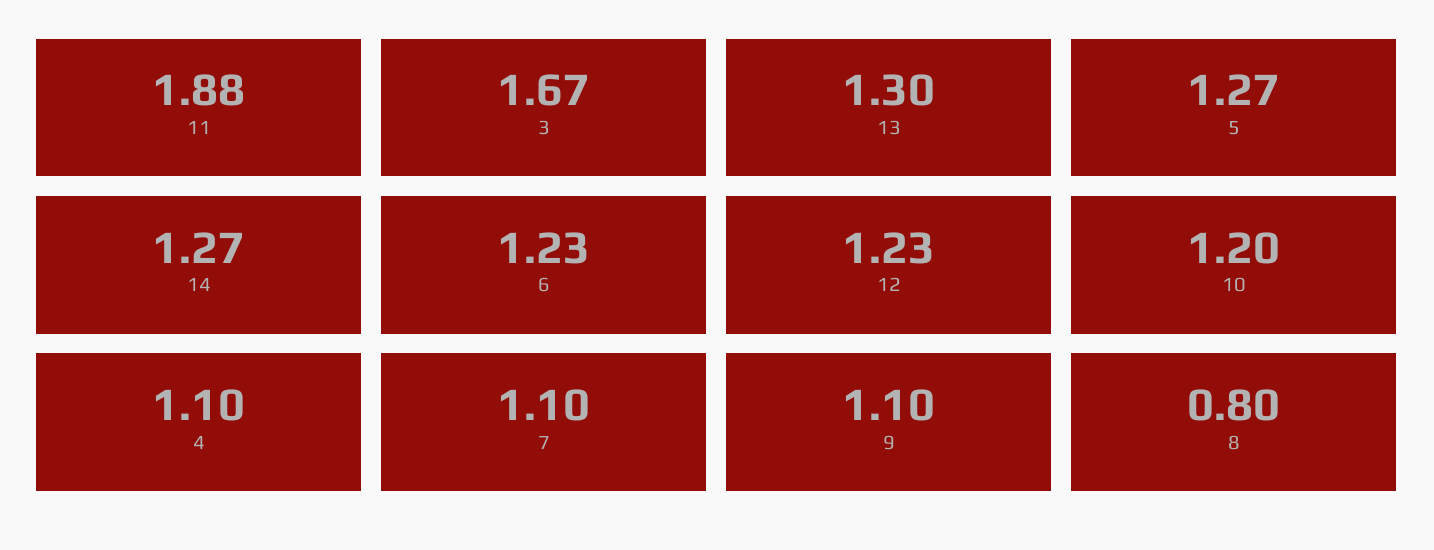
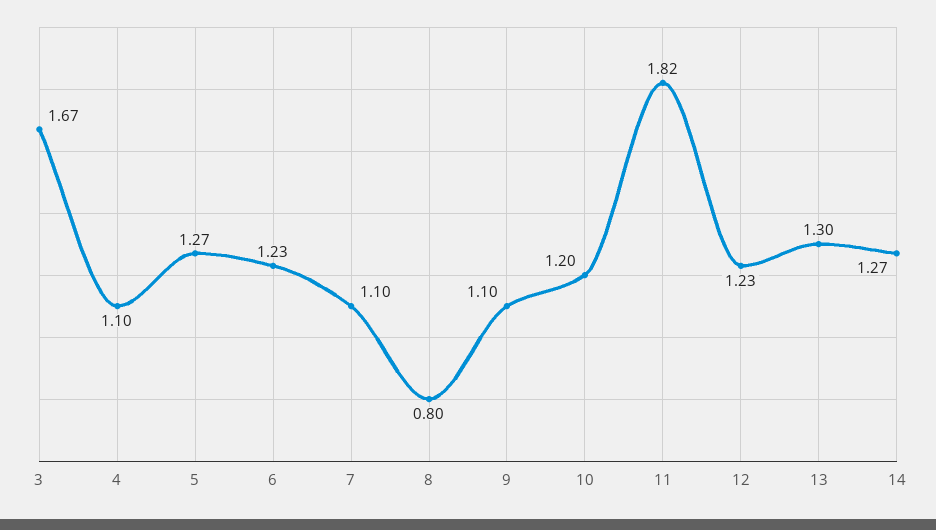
11: 1.88 -> 1.82

